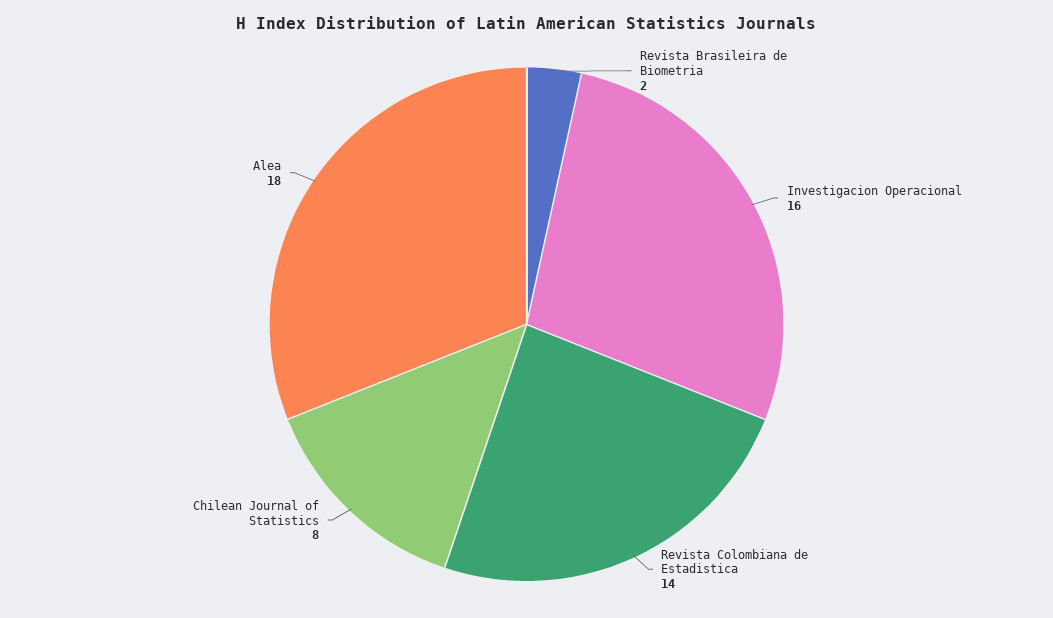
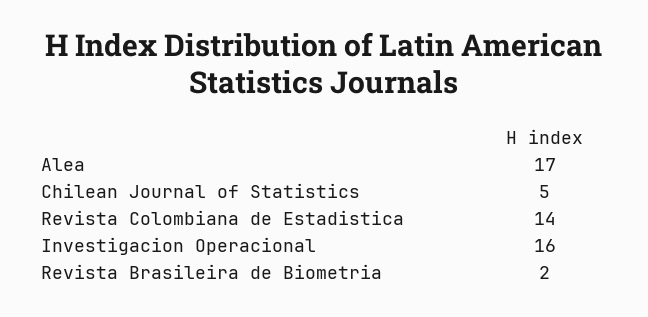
Chilean Journal of Statistics: 8 -> 5
Alea: 18 -> 17

